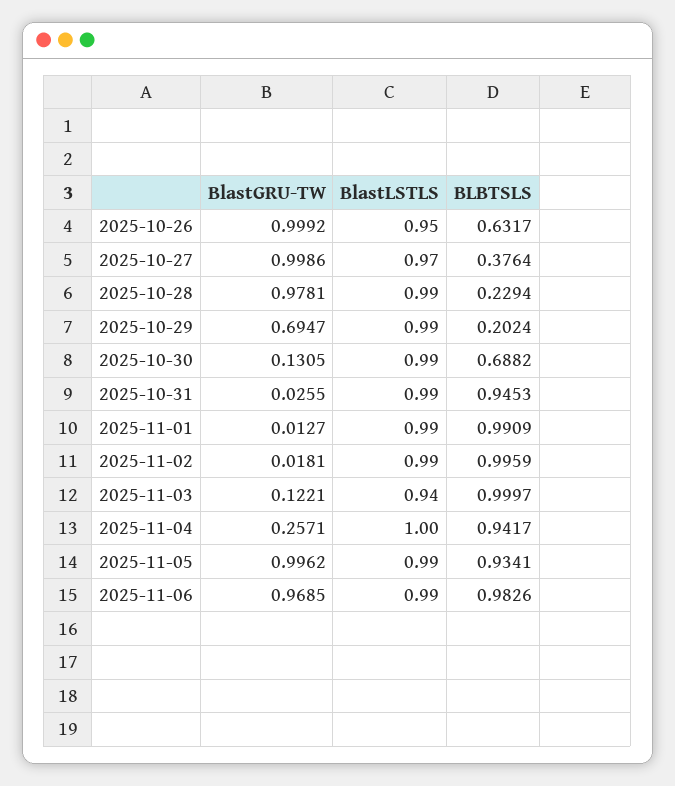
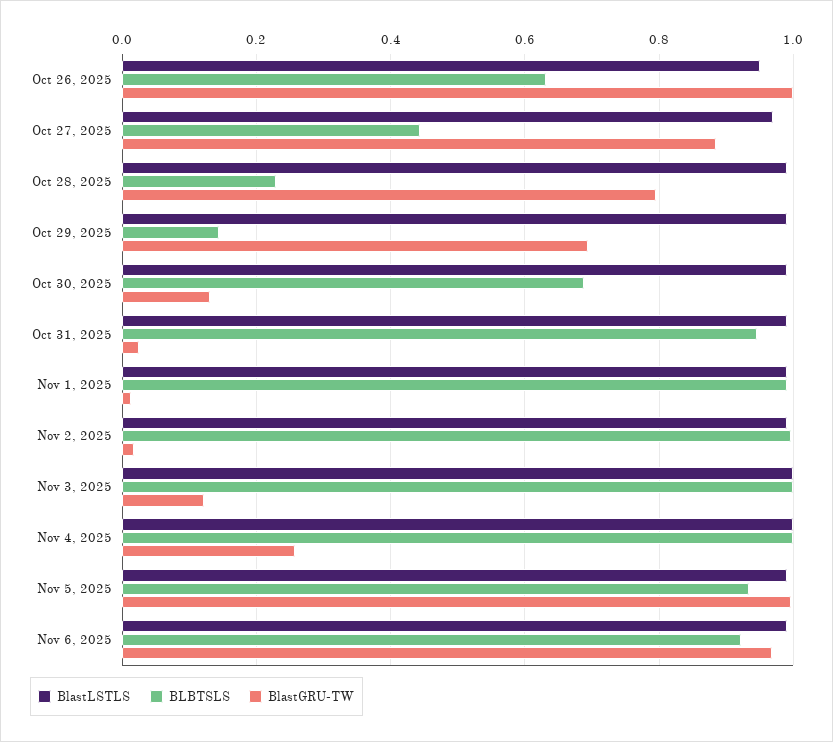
BlastGRU-TW, 2025-10-27: 0.9986 -> 0.88
BLBTSLS, 2025-10-27: 0.3764 -> 0.44
BlastGRU-TW, 2025-10-28: 0.9781 -> 0.8
BLBTSLS, 2025-10-29: 0.2024 -> 0.14
BlastLSTLS, 2025-11-03: 0.94 -> 1
BLBTSLS, 2025-11-04: 0.9417 -> 1
BLBTSLS, 2025-11-06: 0.9826 -> 0.92

